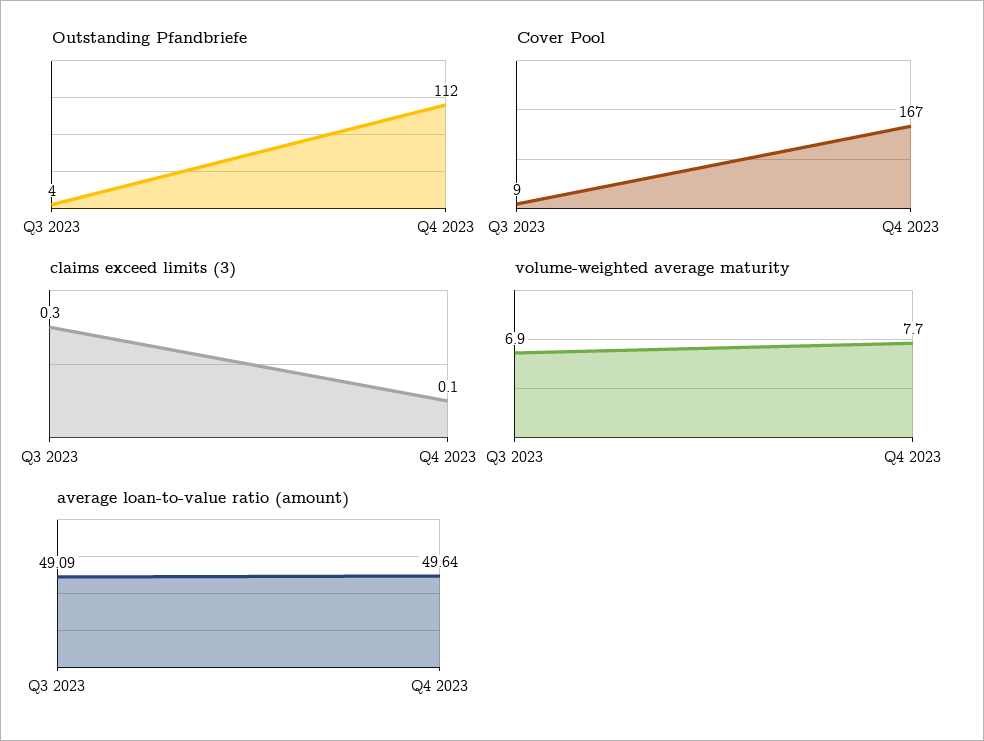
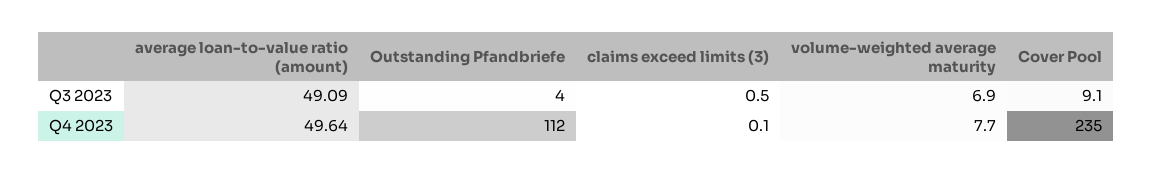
Cover Pool, Q4 2023: 167 -> 235
claims exceed limits (3), Q3 2023: 0.3 -> 0.5

